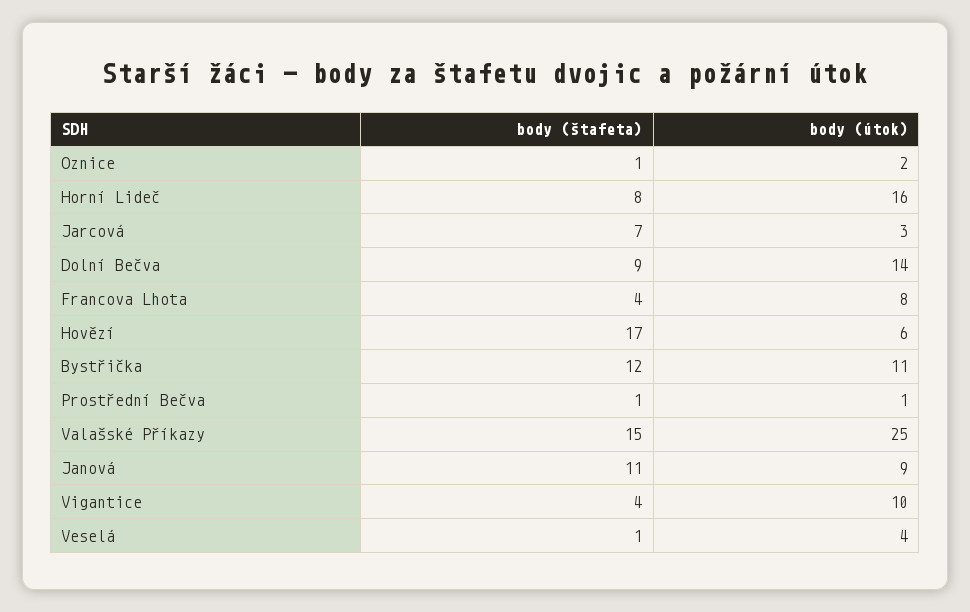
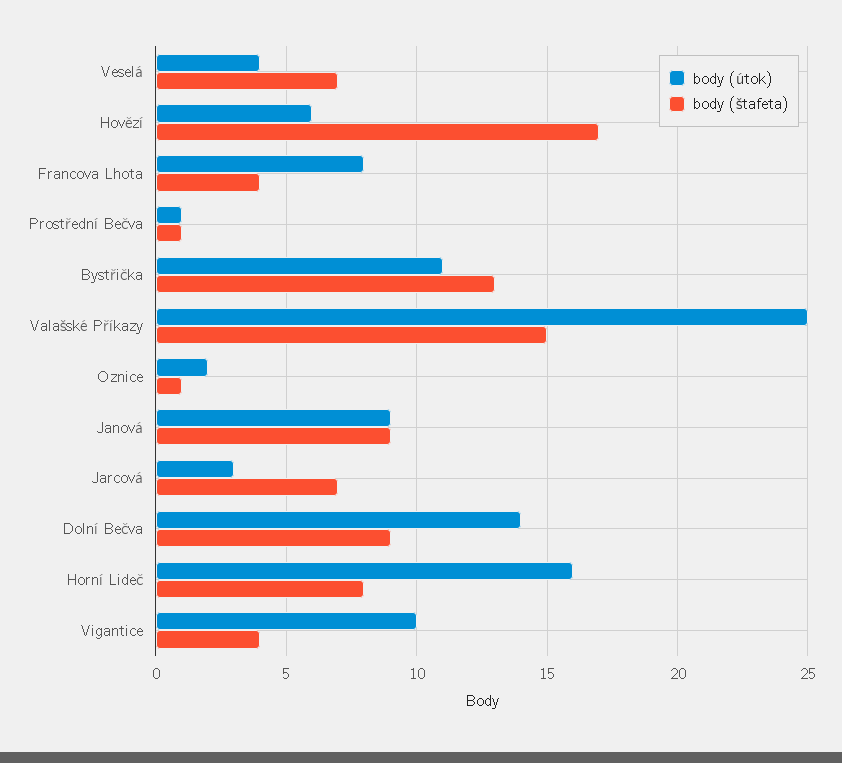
body (štafeta), Bystřička: 12 -> 13
body (štafeta), Janová: 11 -> 9
body (štafeta), Veselá: 1 -> 7

